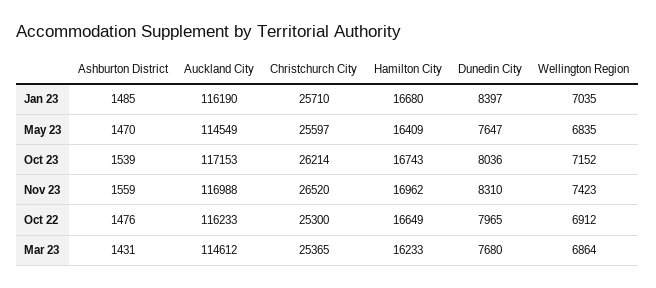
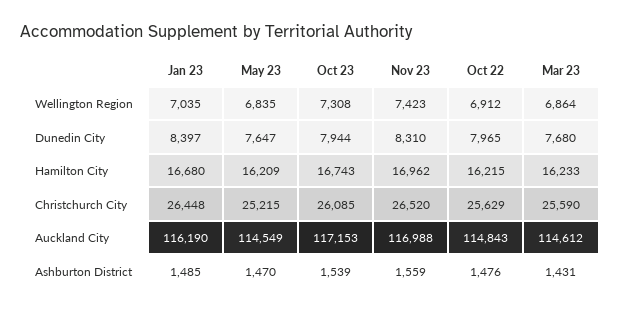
Christchurch City, Jan 23: 25710 -> 26448
Christchurch City, May 23: 25597 -> 25215
Hamilton City, May 23: 16409 -> 16209
Christchurch City, Oct 23: 26214 -> 26085
Dunedin City, Oct 23: 8036 -> 7944
Wellington Region, Oct 23: 7152 -> 7308
Auckland City, Oct 22: 116233 -> 114843
Christchurch City, Oct 22: 25300 -> 25629
Hamilton City, Oct 22: 16649 -> 16215
Christchurch City, Mar 23: 25365 -> 25590

